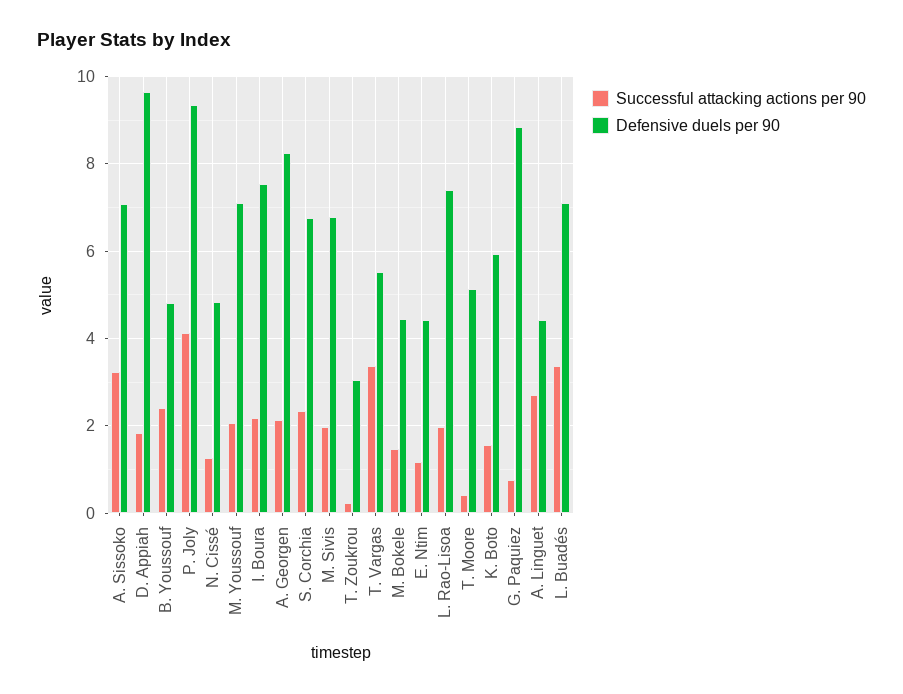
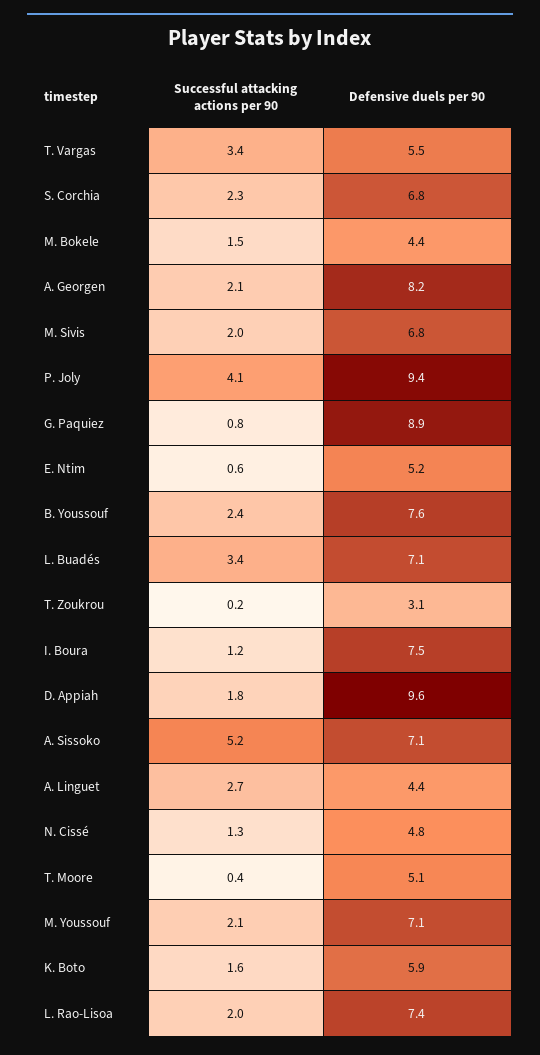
Successful attacking actions per 90, A. Sissoko: 3.2 -> 5.2
Defensive duels per 90, B. Youssouf: 4.8 -> 7.6
Successful attacking actions per 90, I. Boura: 2.2 -> 1.2
Successful attacking actions per 90, E. Ntim: 1.2 -> 0.6
Defensive duels per 90, E. Ntim: 4.4 -> 5.2

